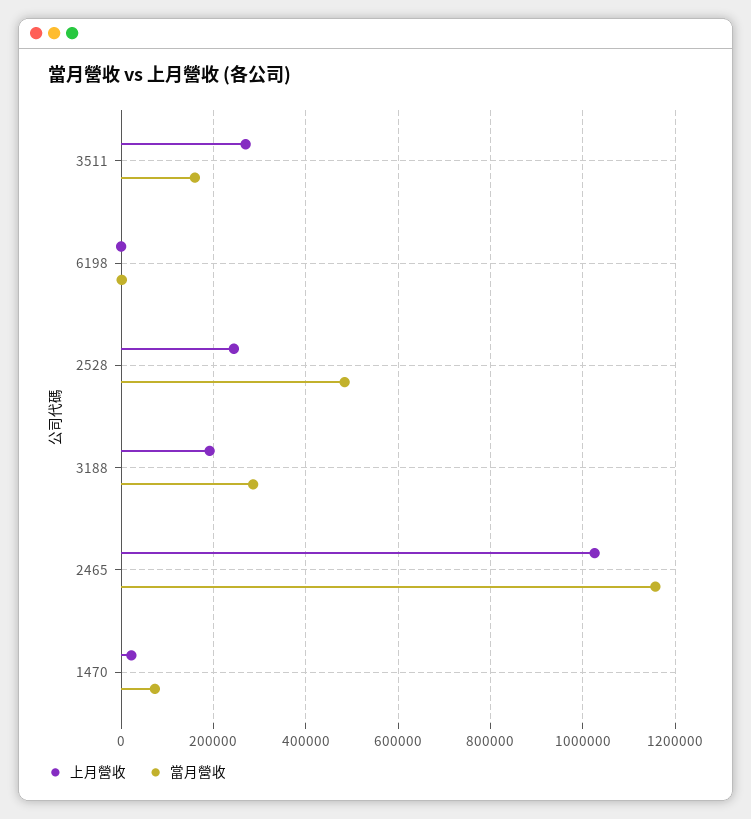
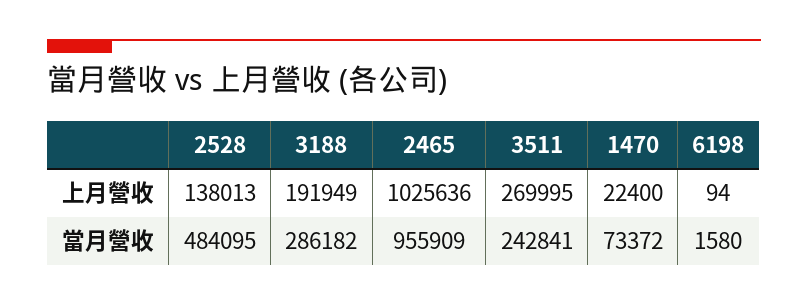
當月營收, 3511: 160000 -> 242841
上月營收, 2528: 240000 -> 138013
當月營收, 2465: 1160000 -> 955909

